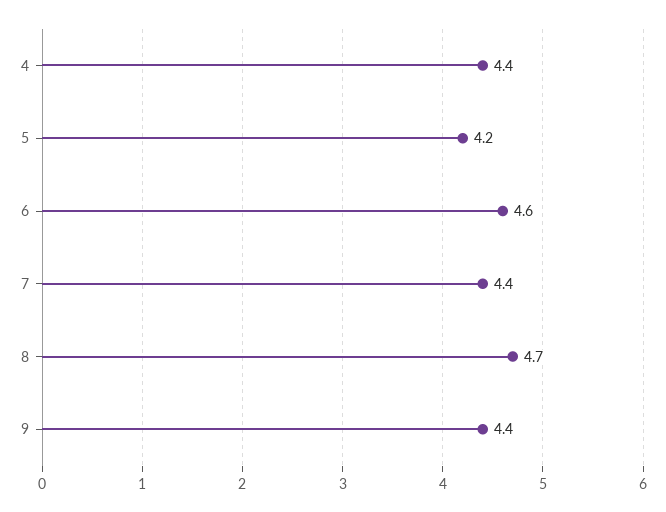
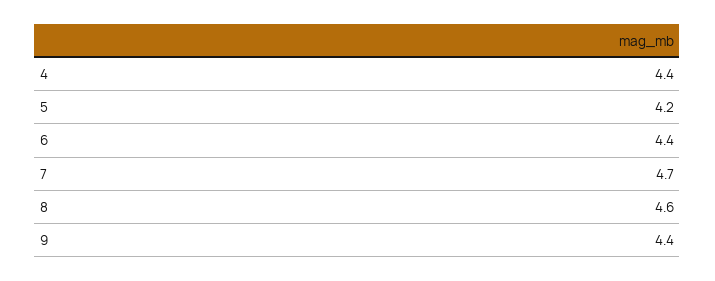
6: 4.6 -> 4.4
7: 4.4 -> 4.7
8: 4.7 -> 4.6

